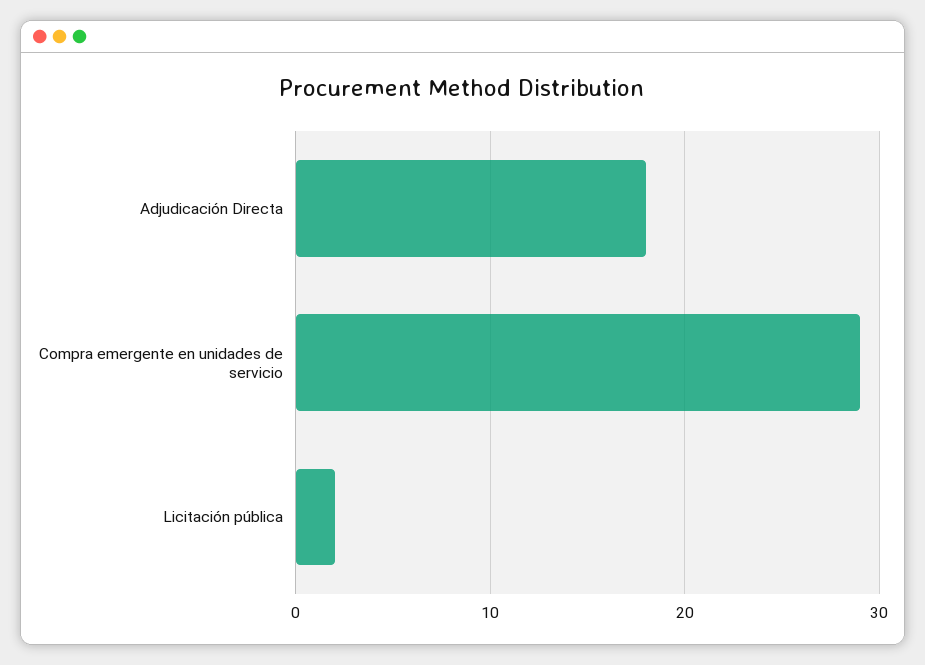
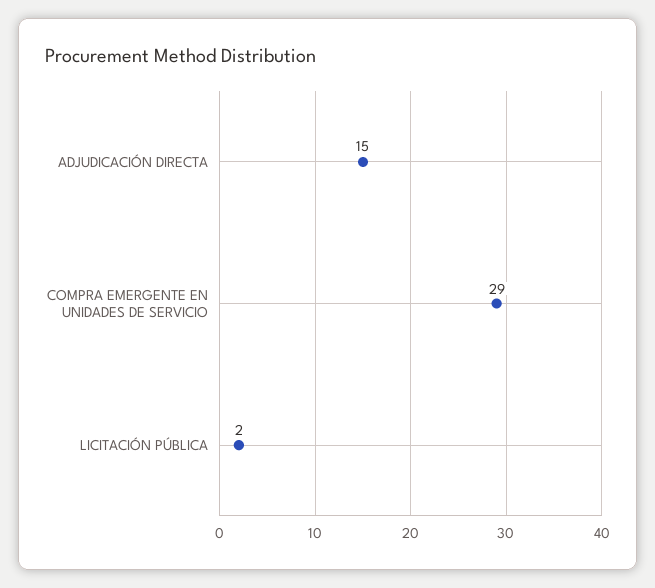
Adjudicación Directa: 18 -> 15

